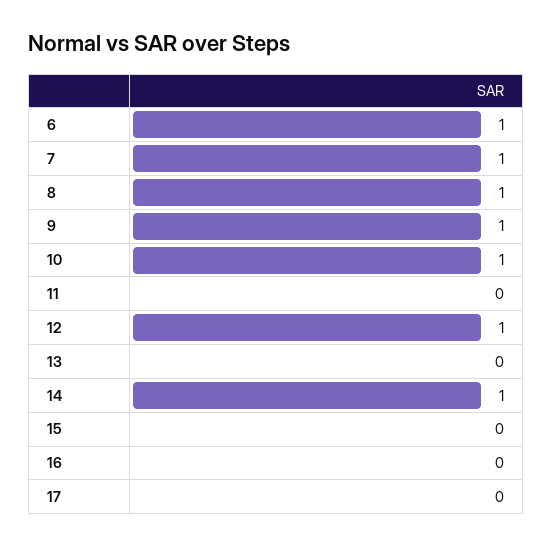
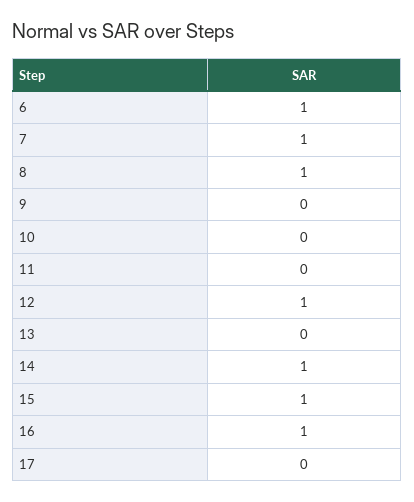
9: 1 -> 0
10: 1 -> 0
15: 0 -> 1
16: 0 -> 1

